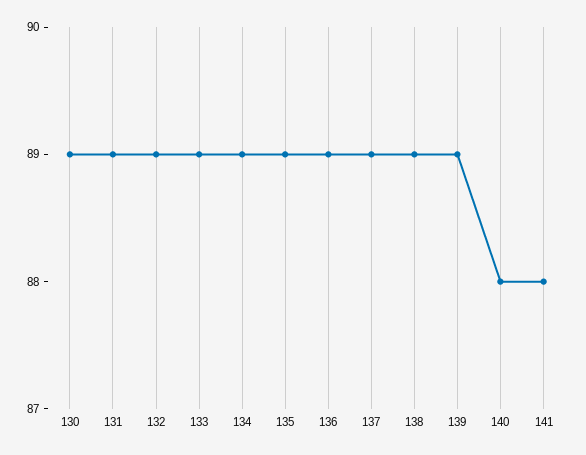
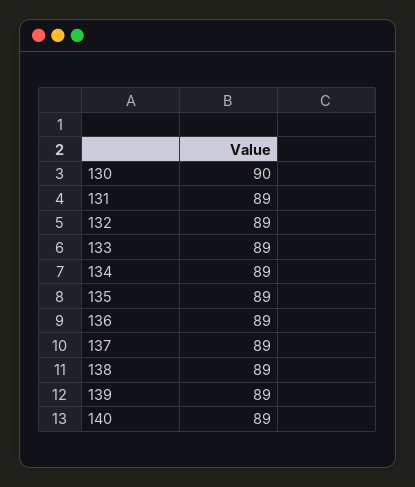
130: 89 -> 90
140: 88 -> 89
141: 88 -> none

